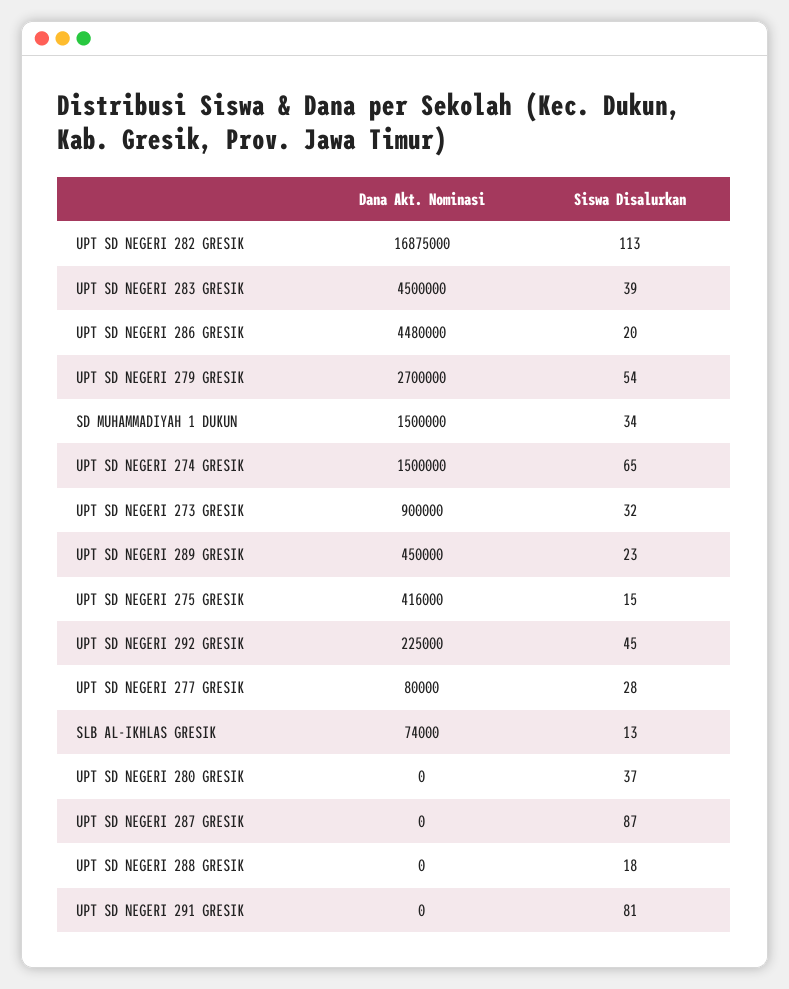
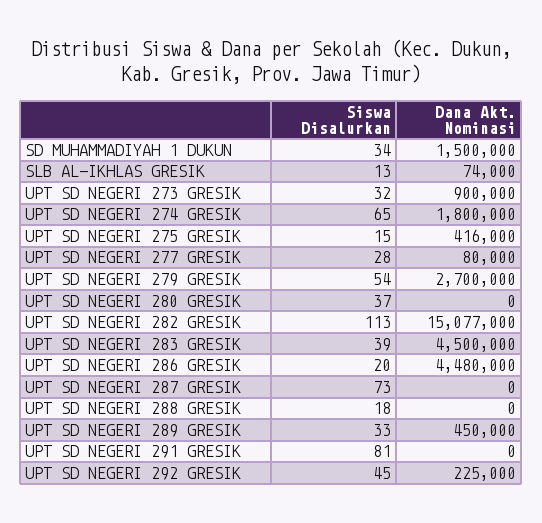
Dana Akt. Nominasi, UPT SD NEGERI 282 GRESIK: 16875000 -> 15077000
Dana Akt. Nominasi, UPT SD NEGERI 274 GRESIK: 1500000 -> 1800000
Siswa Disalurkan, UPT SD NEGERI 289 GRESIK: 23 -> 33
Siswa Disalurkan, UPT SD NEGERI 287 GRESIK: 87 -> 73

